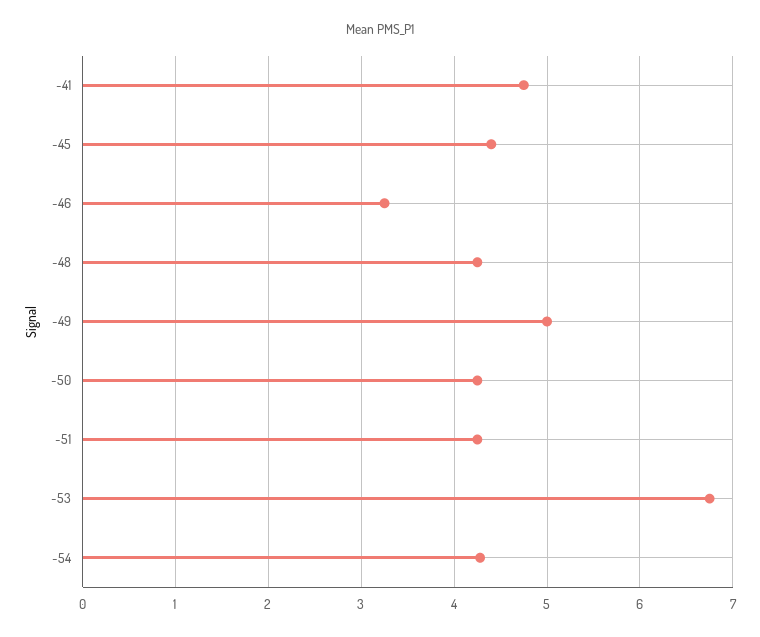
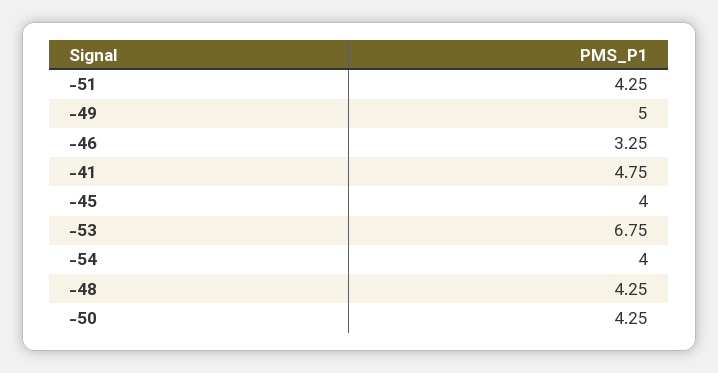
-45: 4.4 -> 4
-54: 4.3 -> 4

